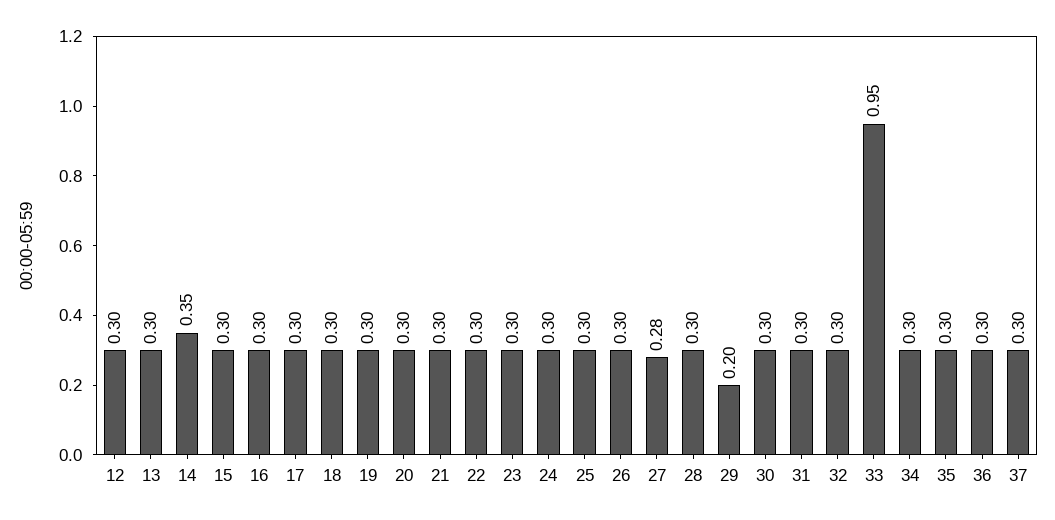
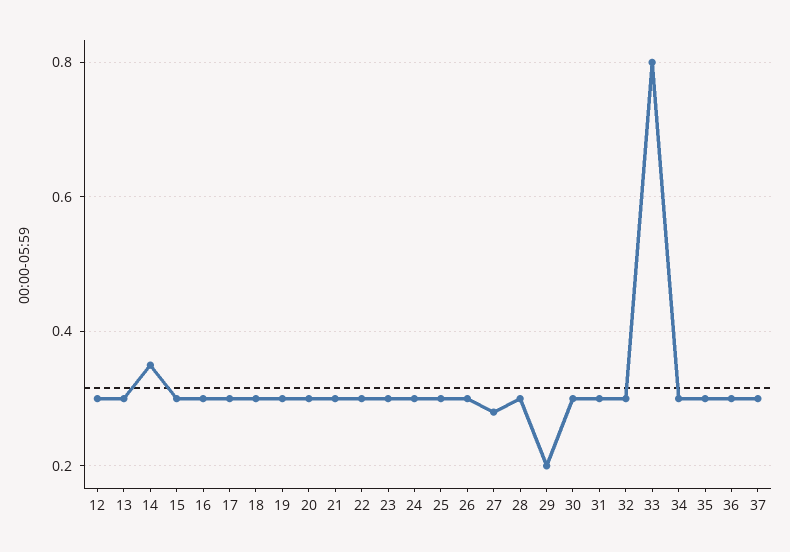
33: 0.95 -> 0.8

